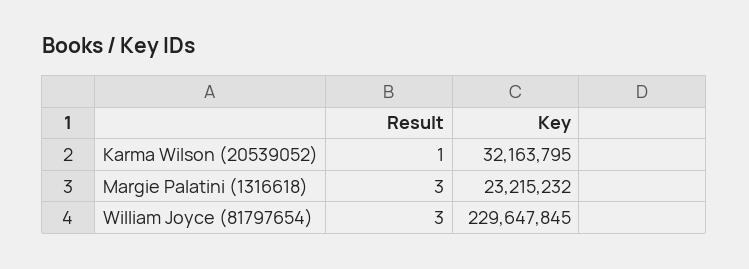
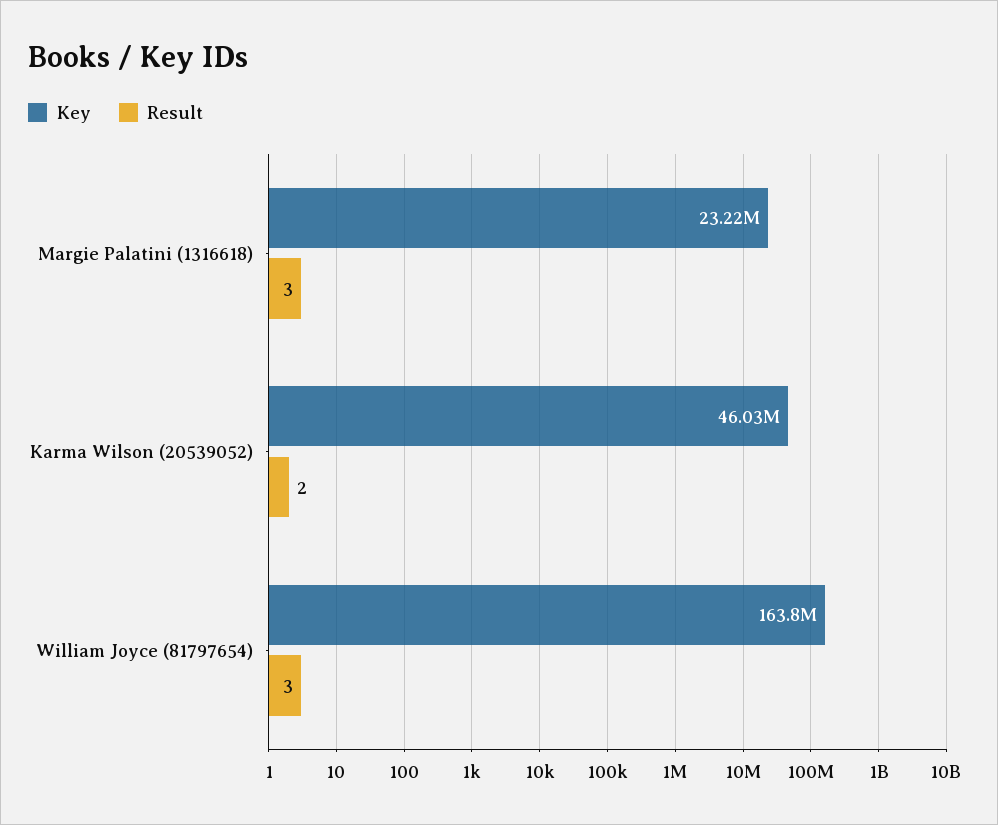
Result, Karma Wilson (20539052): 1 -> 2
Key, Karma Wilson (20539052): 32163795 -> 46030000
Key, William Joyce (81797654): 229647845 -> 163800000

